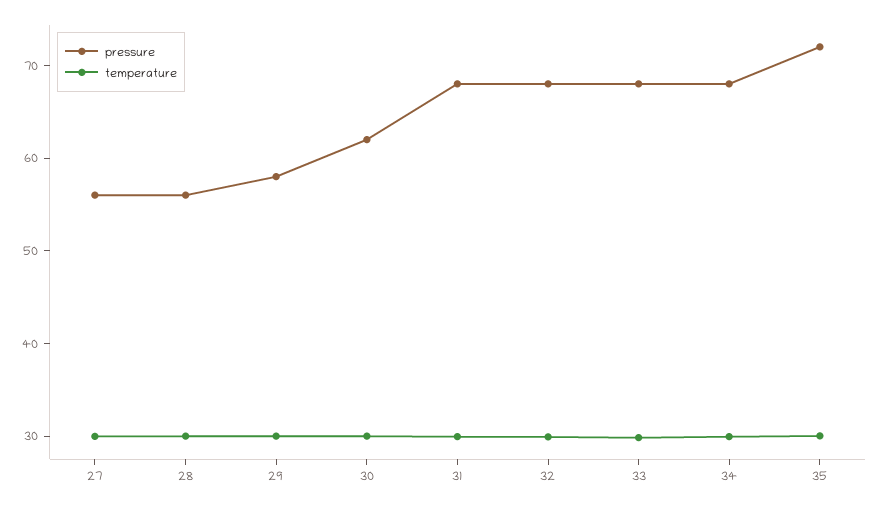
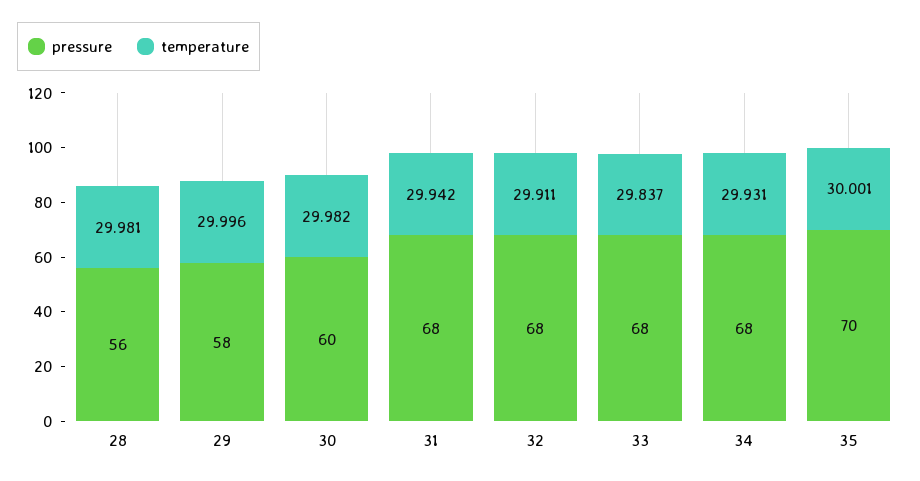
pressure, 27: 56 -> none
temperature, 27: 30 -> none
pressure, 30: 62 -> 60
pressure, 35: 72 -> 70

